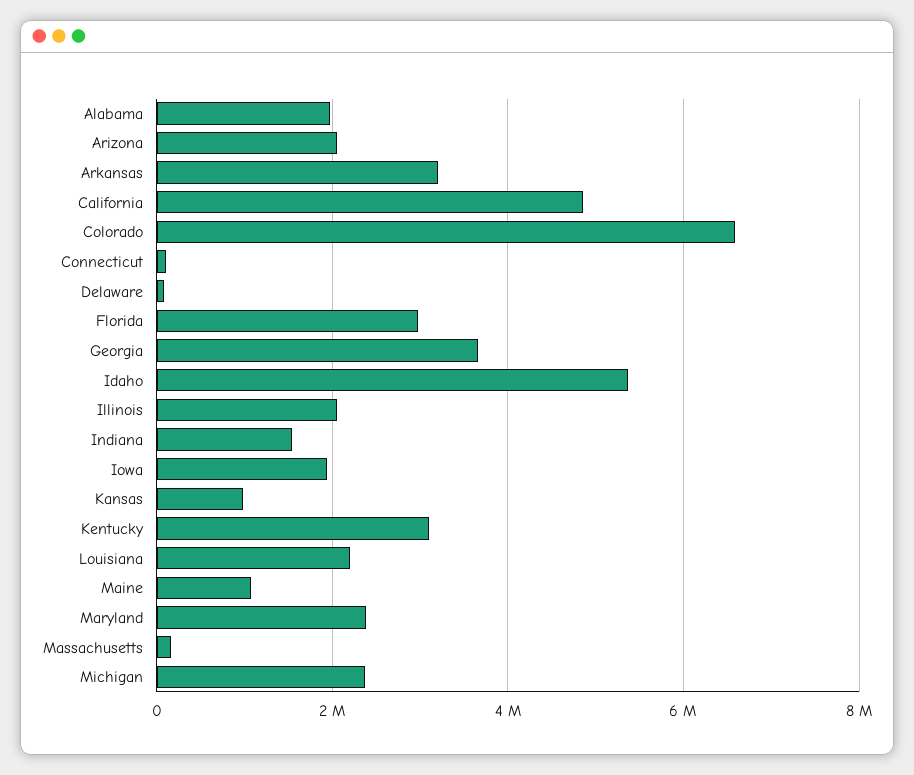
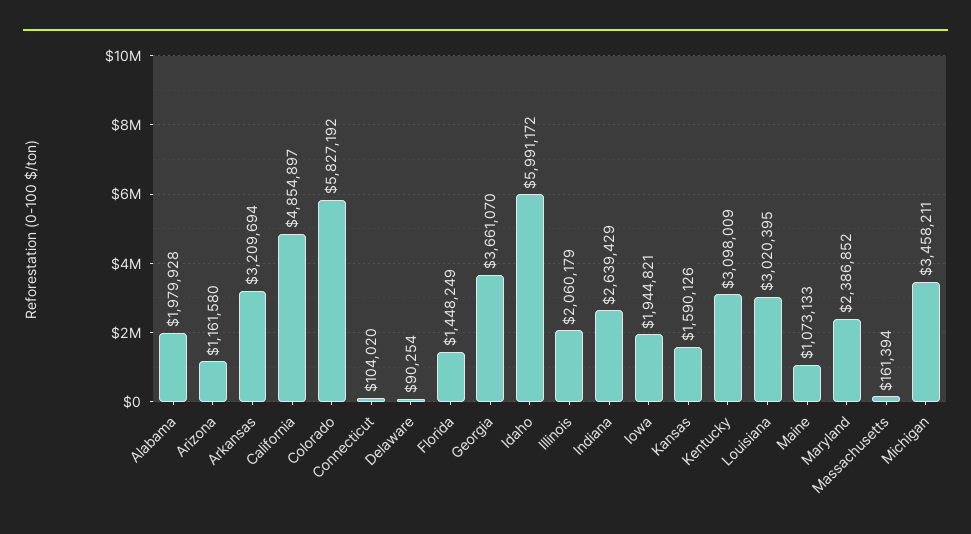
Arizona: 2000000 -> 1161580
Colorado: 6600000 -> 5827192
Florida: 3000000 -> 1448249
Idaho: 5400000 -> 5991172
Indiana: 1600000 -> 2639429
Kansas: 1000000 -> 1590126
Louisiana: 2200000 -> 3020395
Michigan: 2400000 -> 3458211

